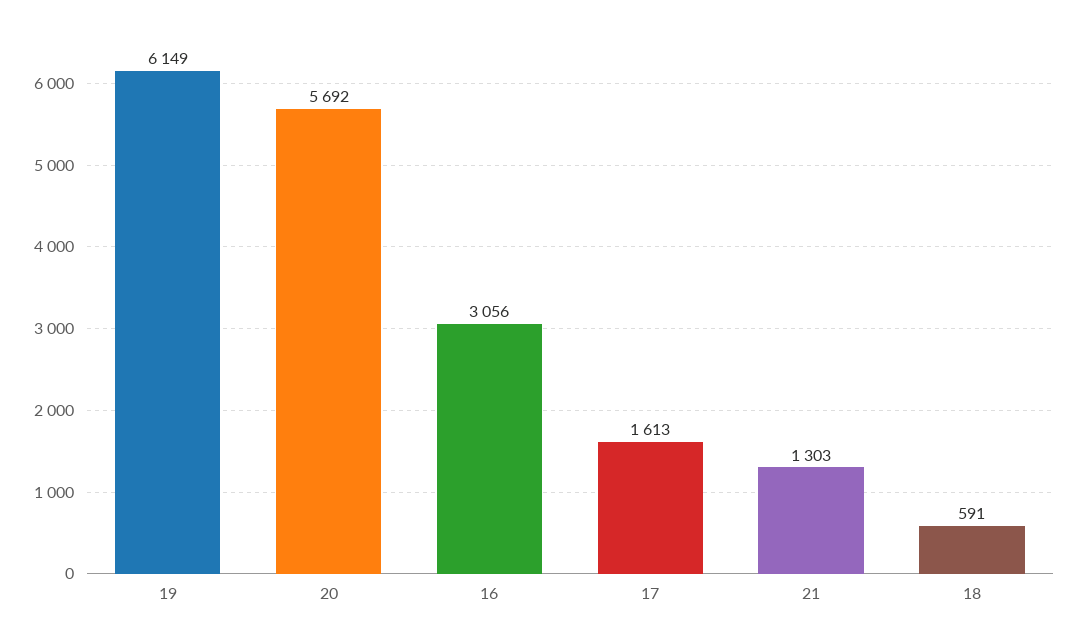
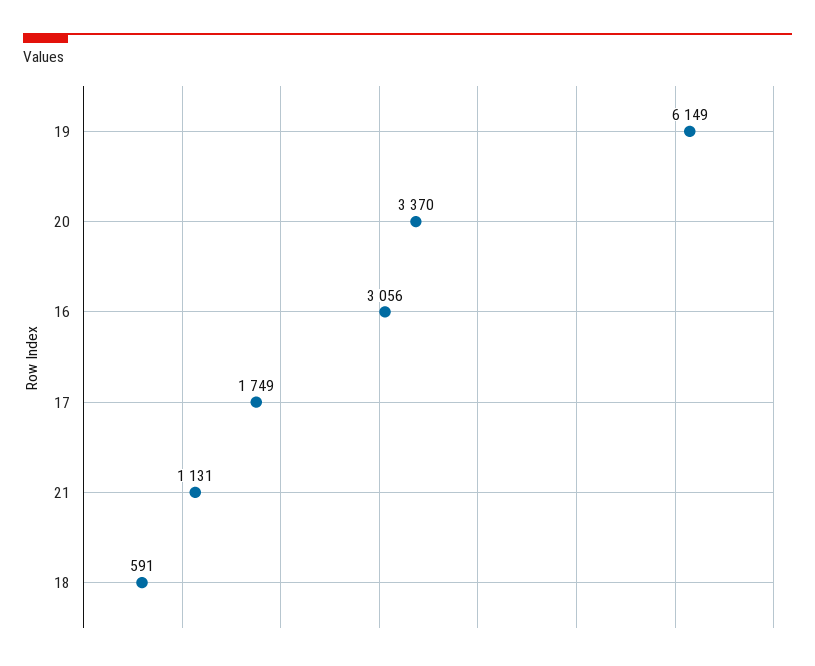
20: 5692 -> 3370
17: 1613 -> 1749
21: 1303 -> 1131

